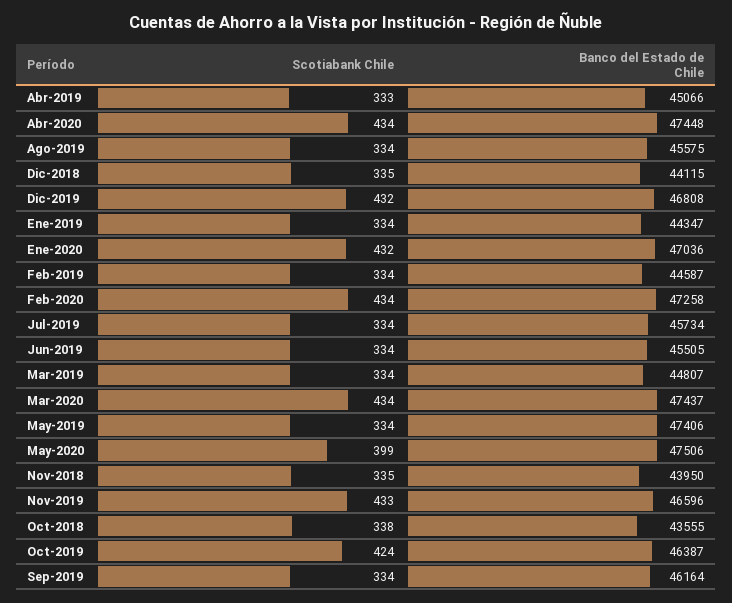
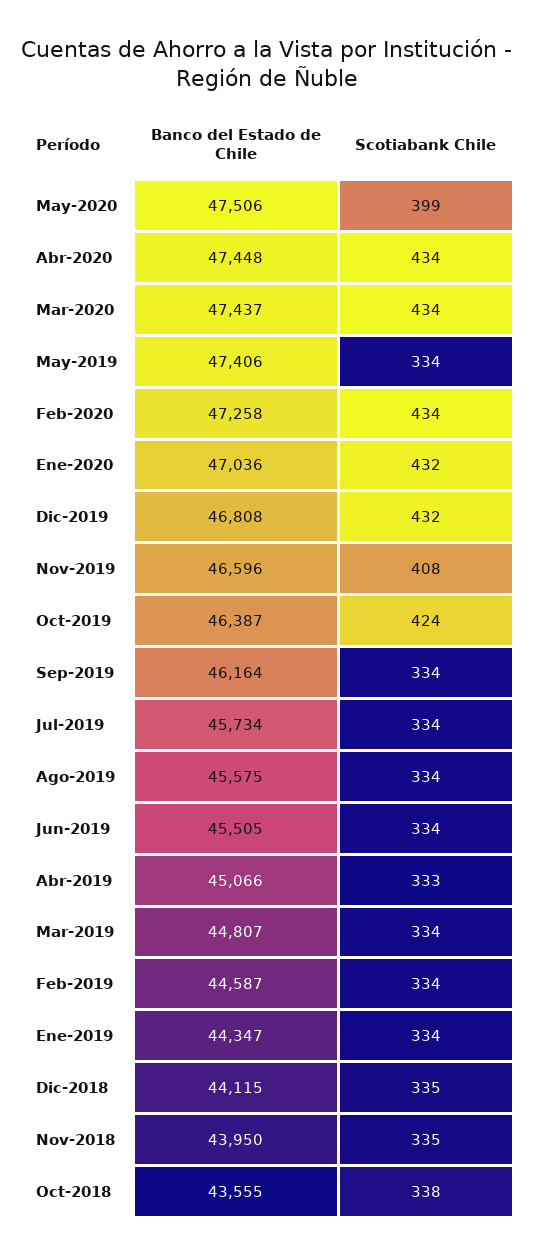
Scotiabank Chile, Nov-2019: 433 -> 408

